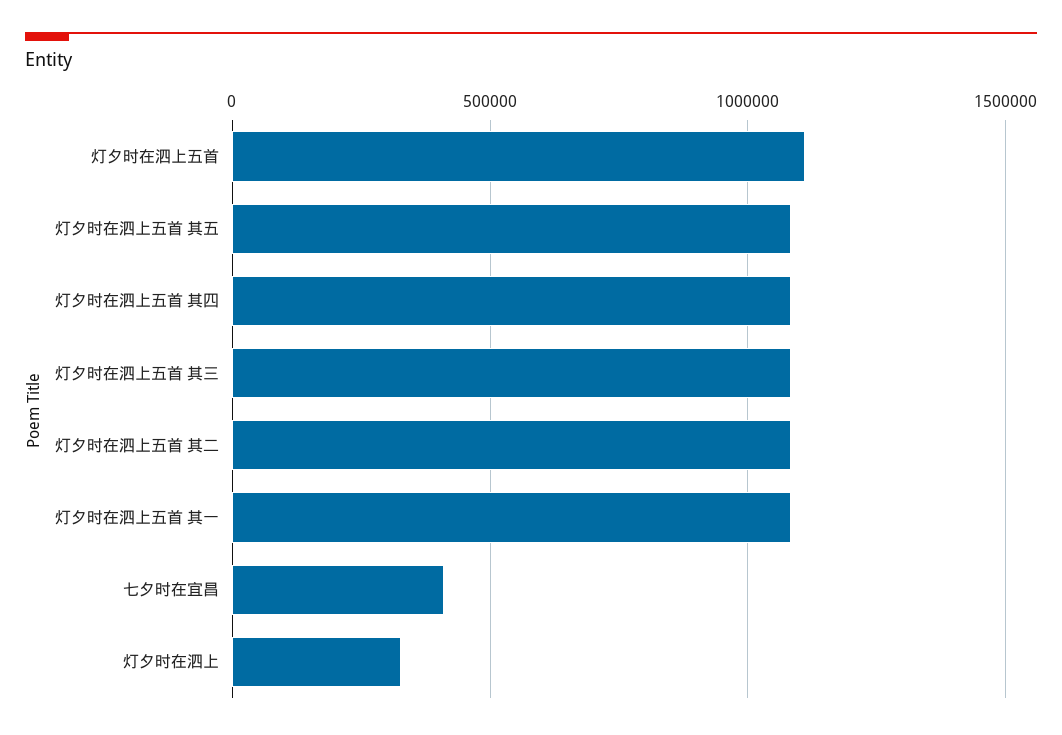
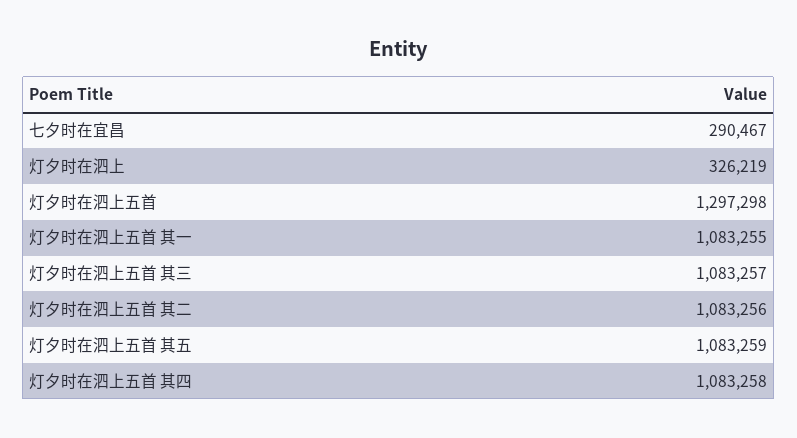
灯夕时在泗上五首: 1100000 -> 1297298
七夕时在宜昌: 400000 -> 290467

